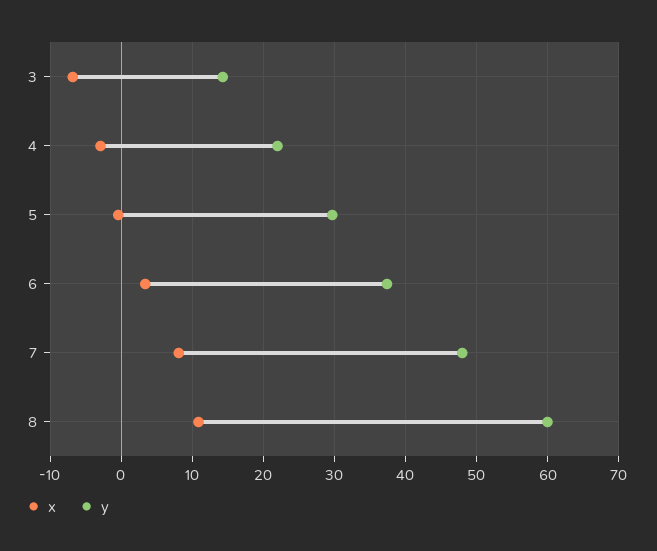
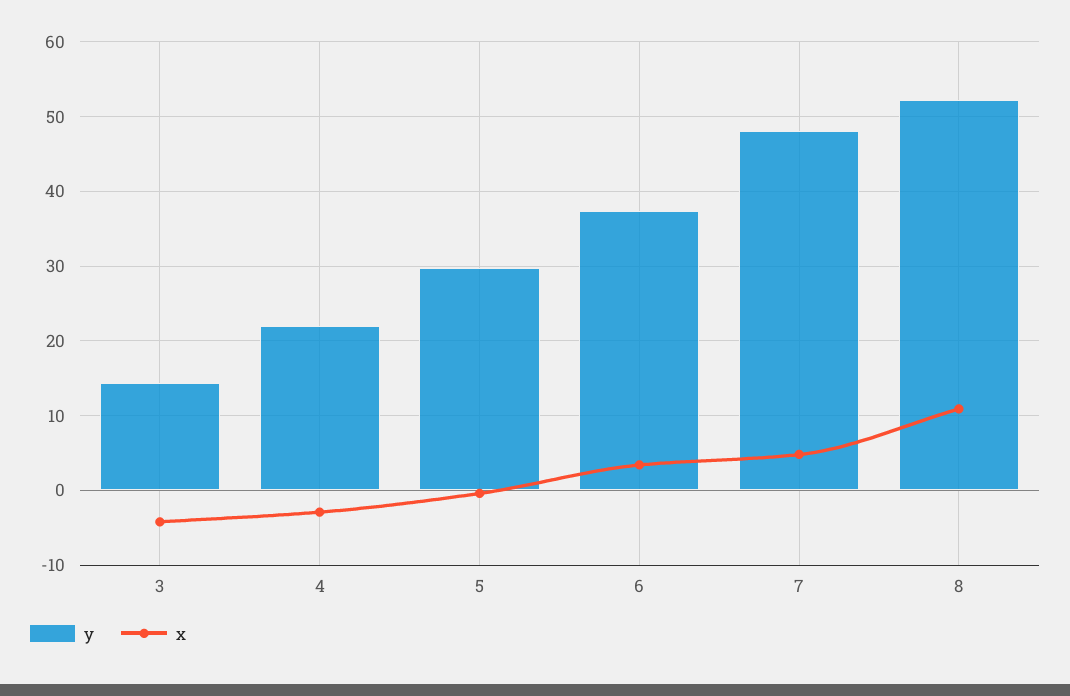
x, 3: -7 -> -4
x, 7: 8 -> 5
y, 8: 60 -> 52

